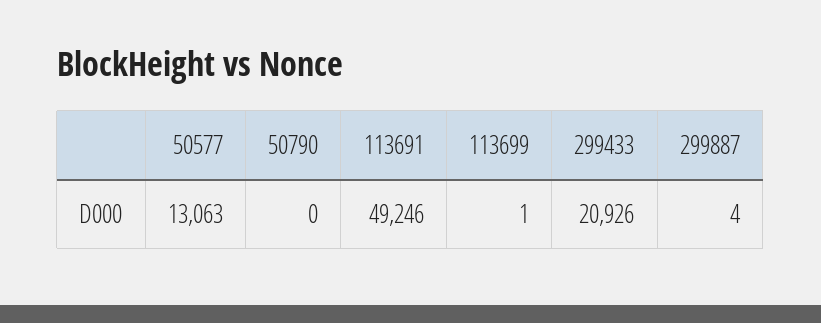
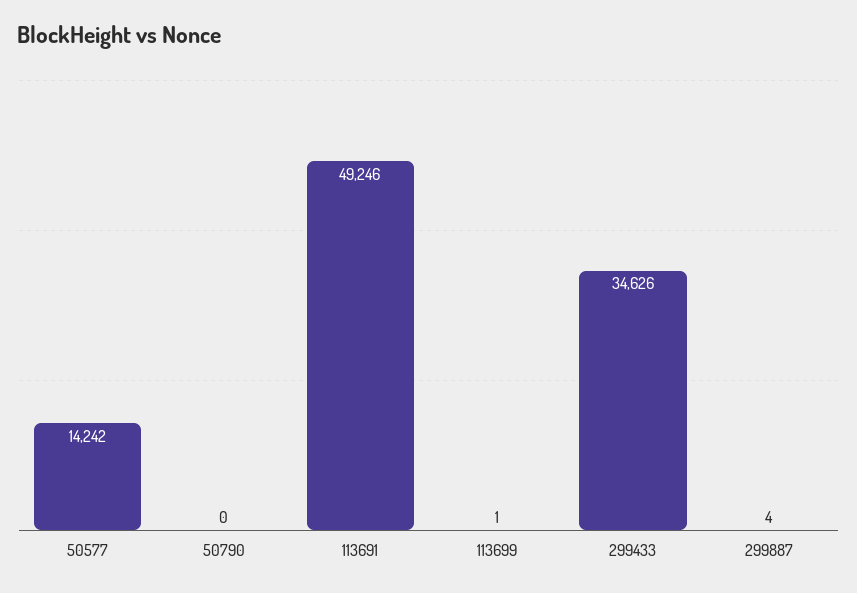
50577: 13063 -> 14242
299433: 20926 -> 34626

